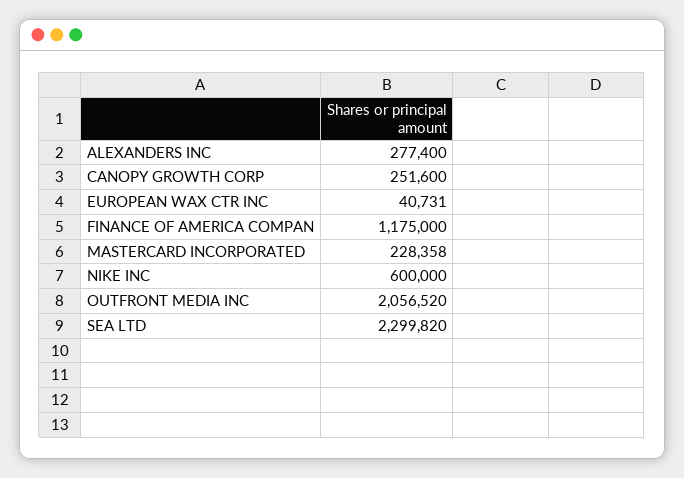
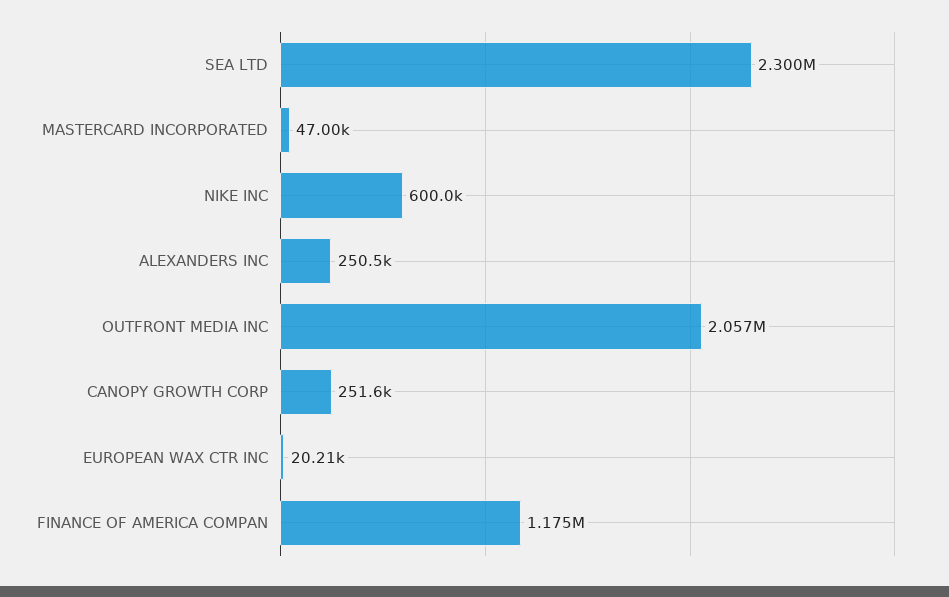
ALEXANDERS INC: 277400 -> 250500
EUROPEAN WAX CTR INC: 40731 -> 20210
MASTERCARD INCORPORATED: 228358 -> 47000

